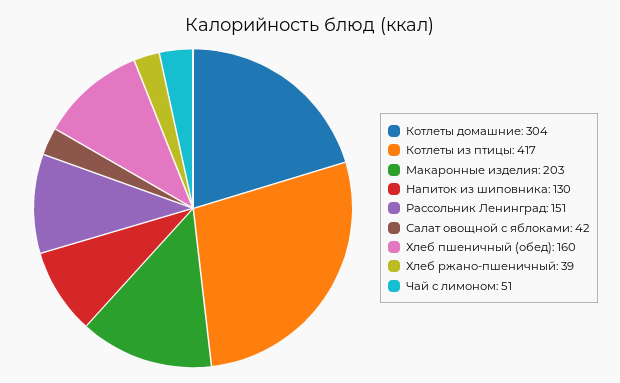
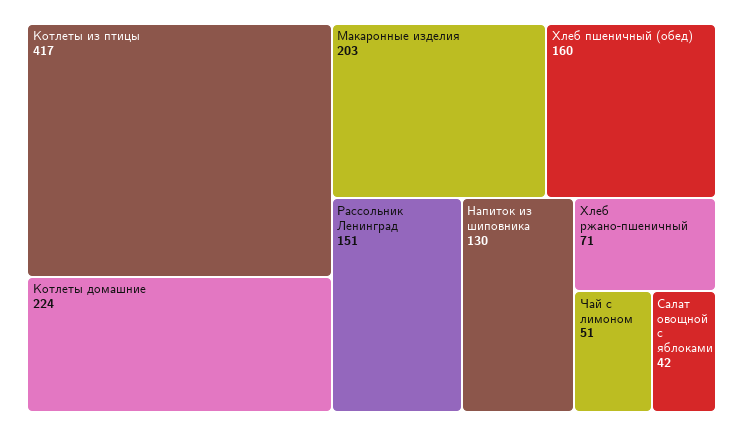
Котлеты домашние: 304 -> 224
Хлеб ржано-пшеничный: 39 -> 71

